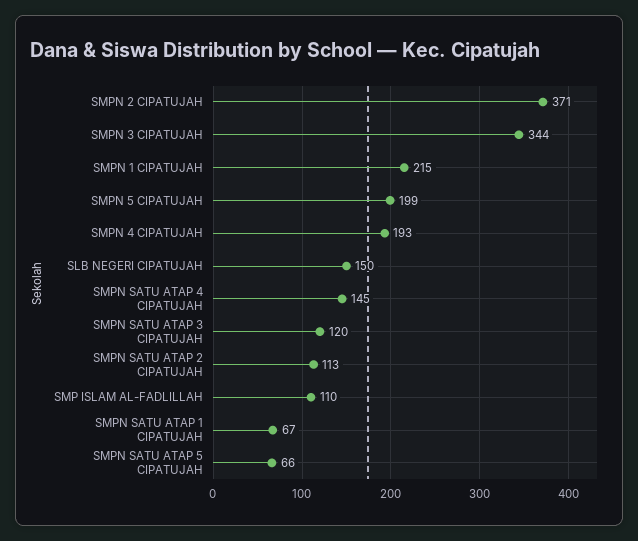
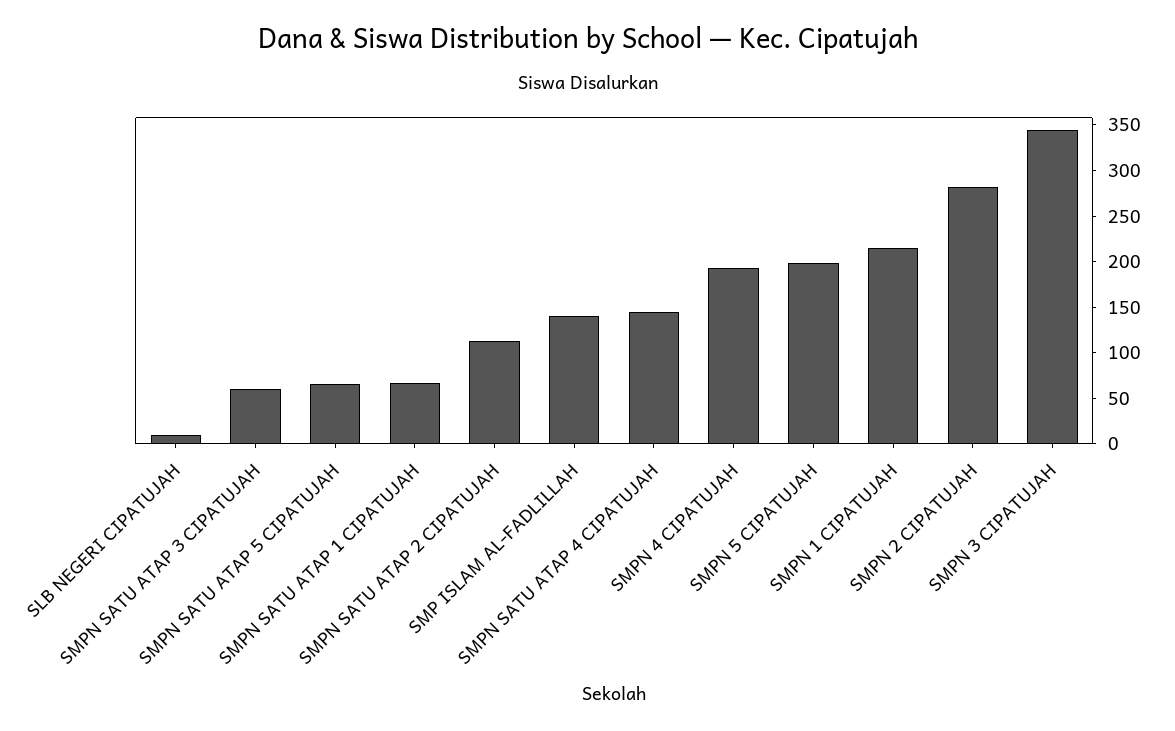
SMPN 2 CIPATUJAH: 371 -> 280
SLB NEGERI CIPATUJAH: 150 -> 10
SMPN SATU ATAP 3 CIPATUJAH: 120 -> 60
SMP ISLAM AL-FADLILLAH: 110 -> 140

